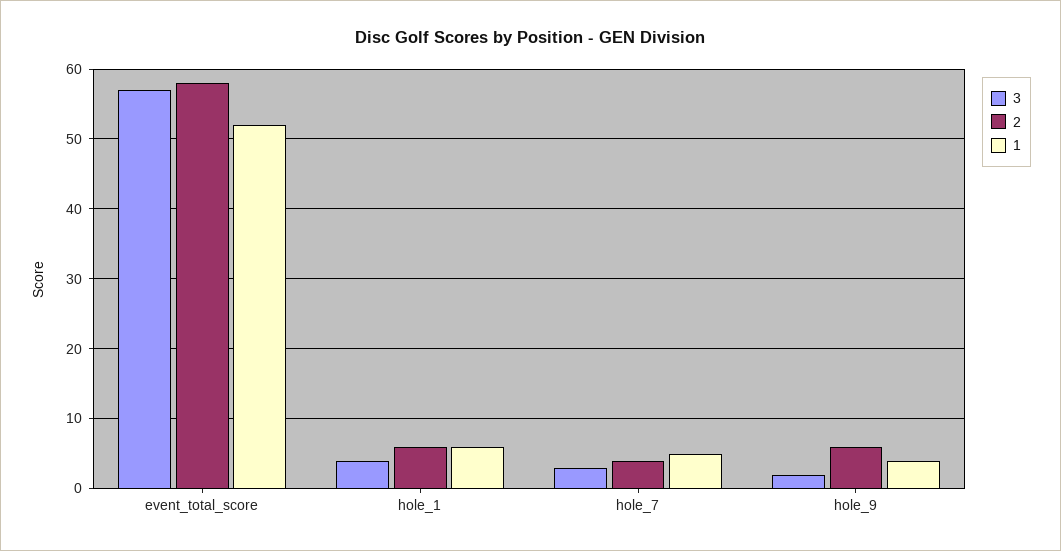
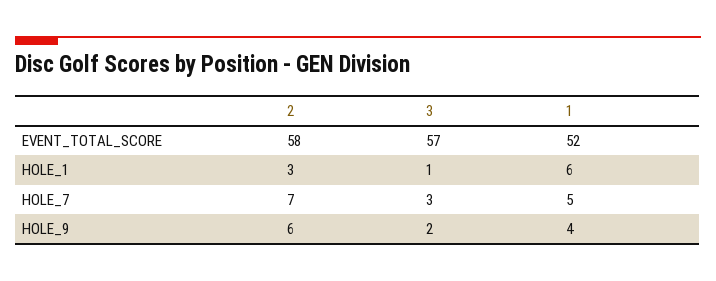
3, hole_1: 4 -> 1
2, hole_1: 6 -> 3
2, hole_7: 4 -> 7

